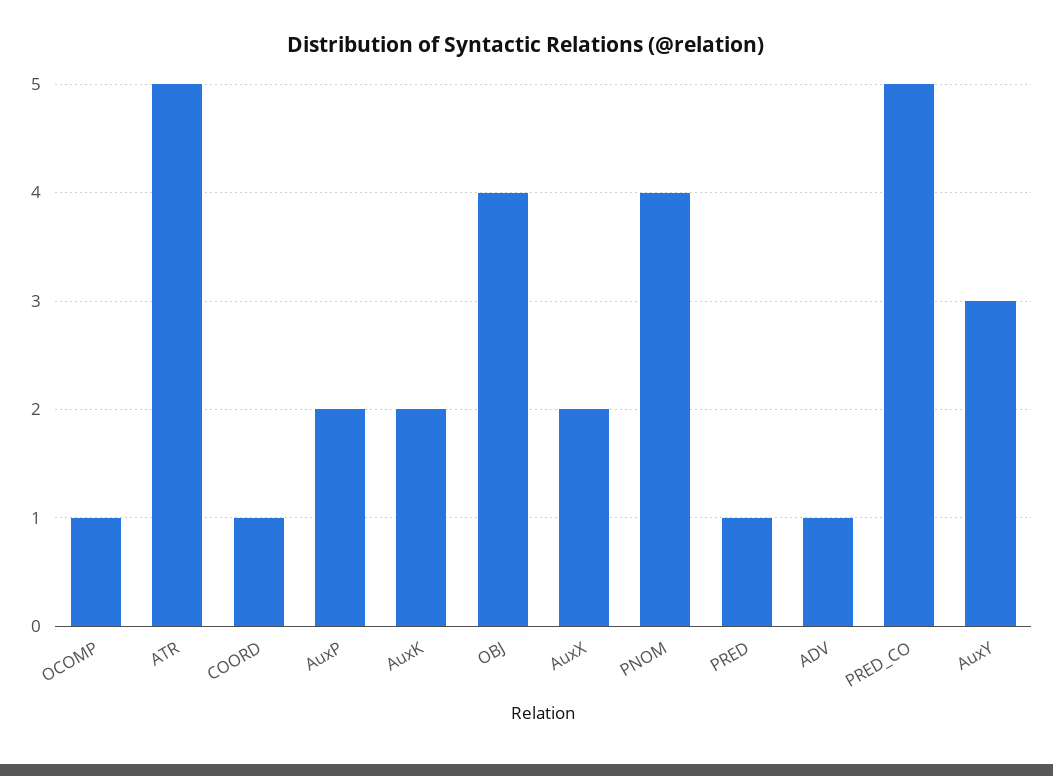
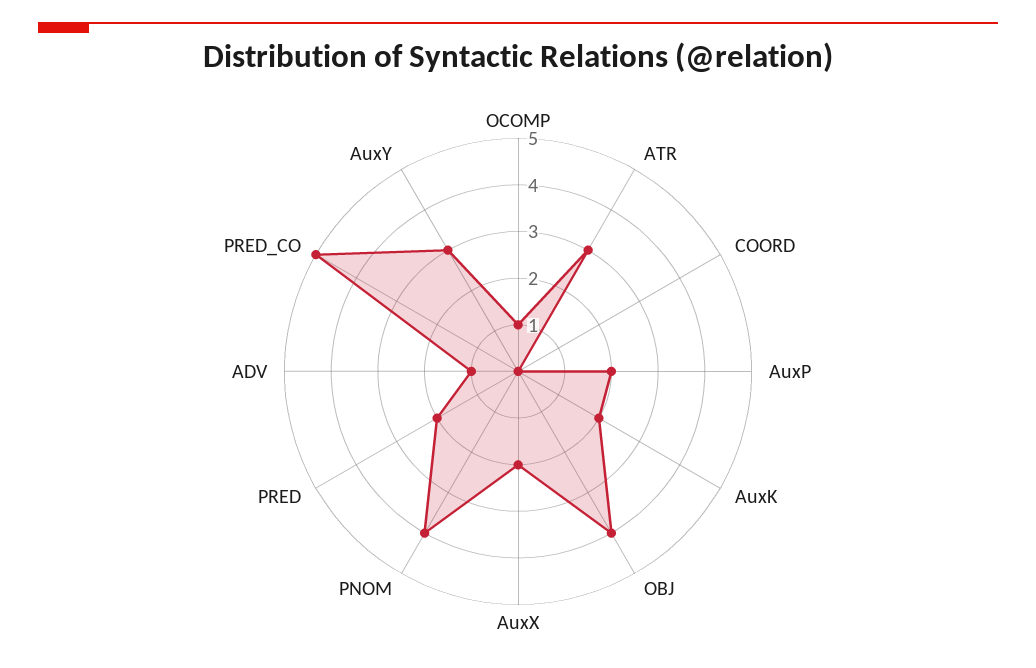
ATR: 5 -> 3
COORD: 1 -> 0
PRED: 1 -> 2

